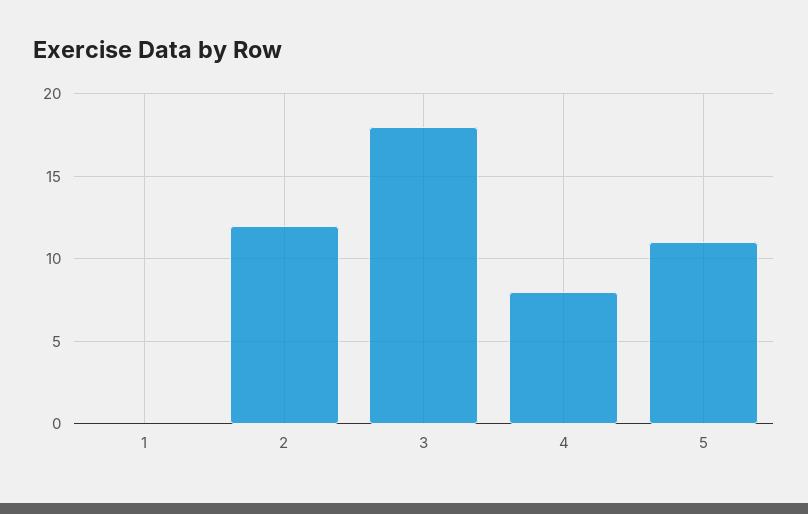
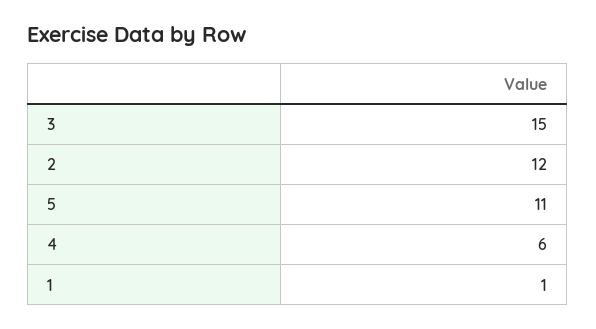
1: 0 -> 1
3: 18 -> 15
4: 8 -> 6

